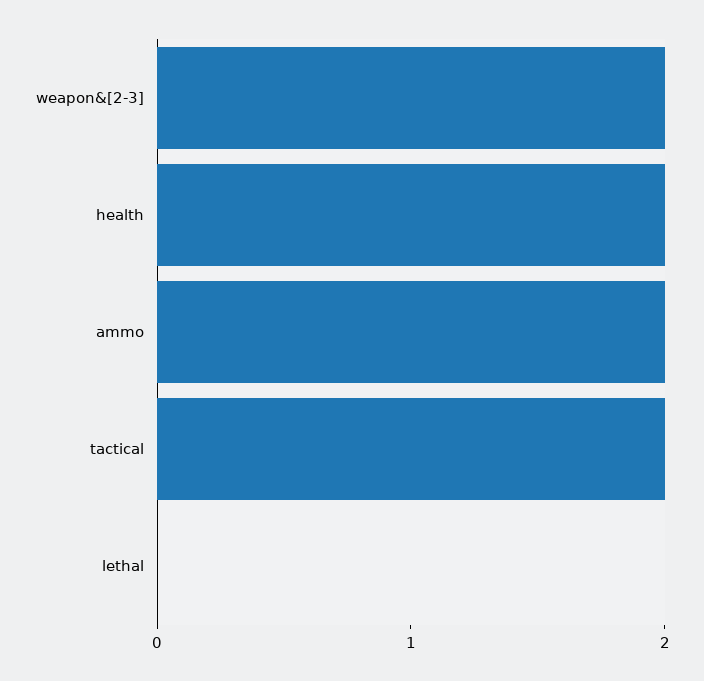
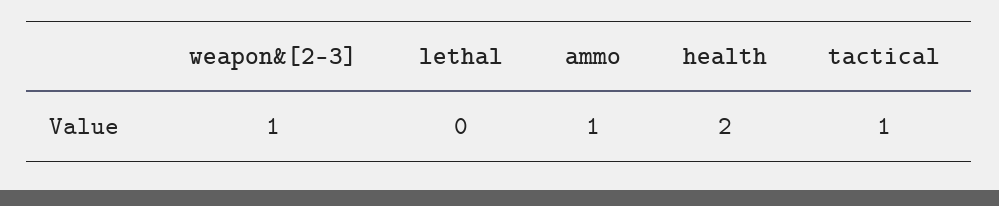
weapon&[2-3]: 2 -> 1
ammo: 2 -> 1
tactical: 2 -> 1

